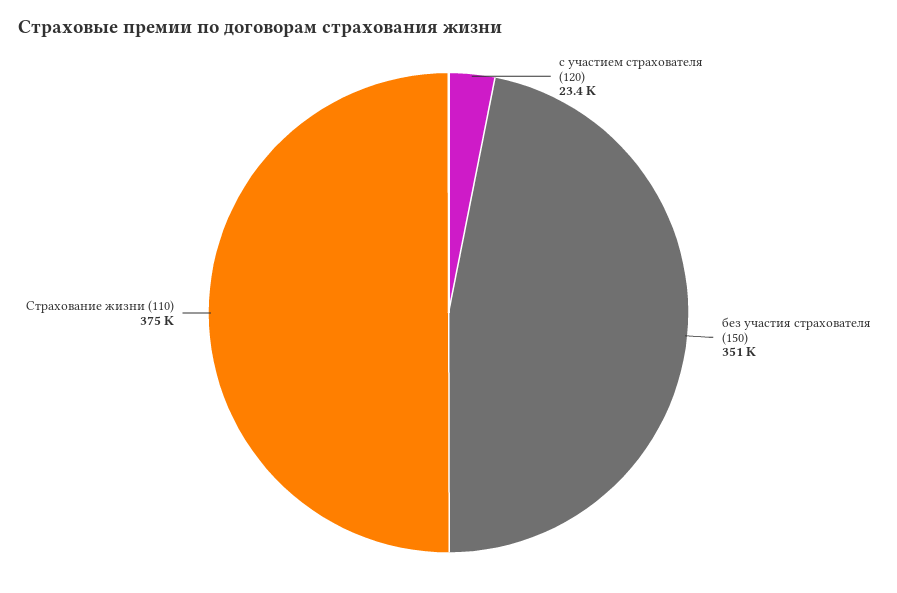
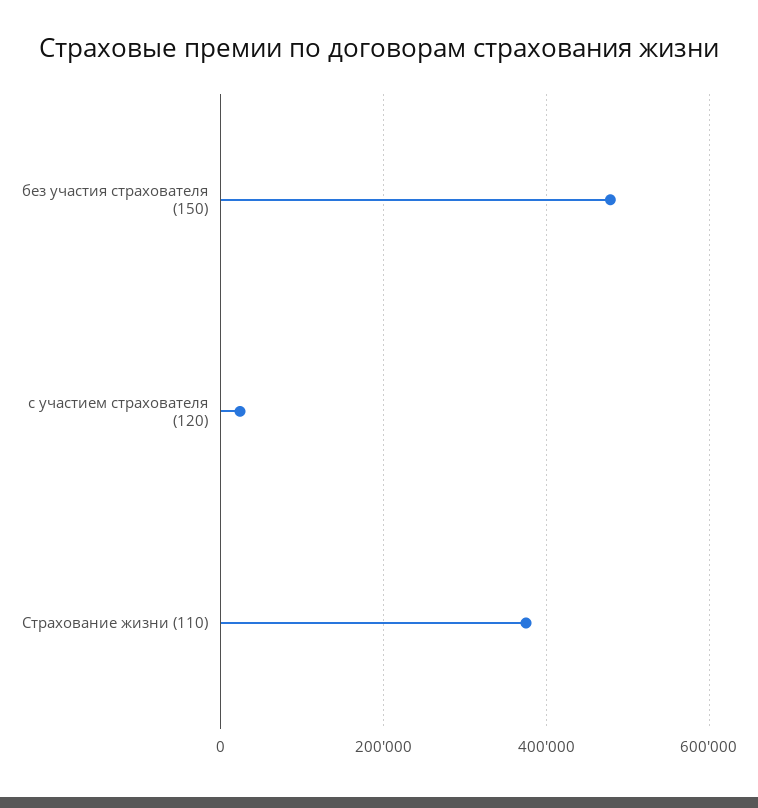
без участия страхователя (150): 351000 -> 480000

